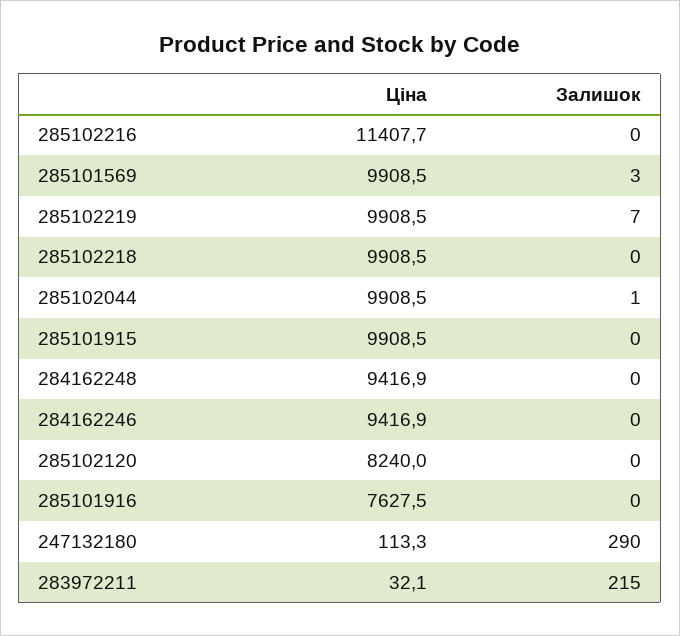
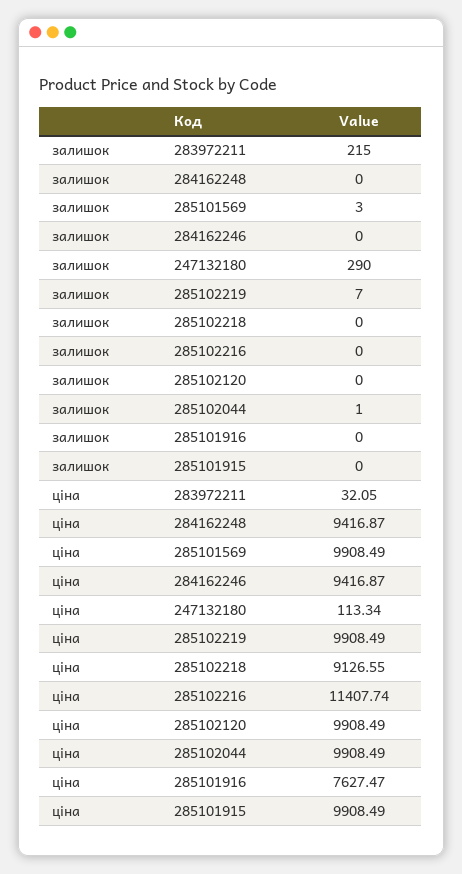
Ціна, 285102218: 9908.5 -> 9126.55
Ціна, 285102120: 8240 -> 9908.49

